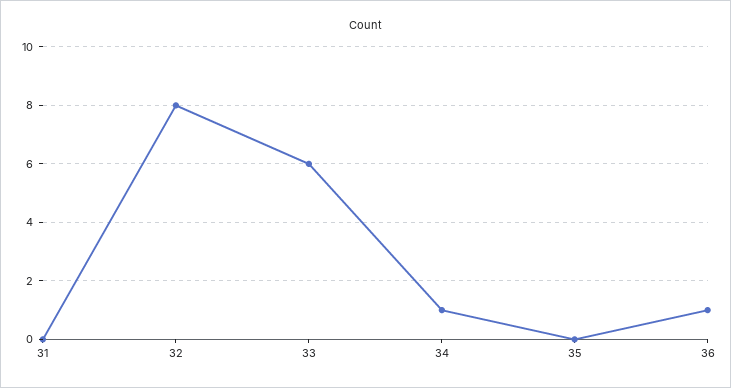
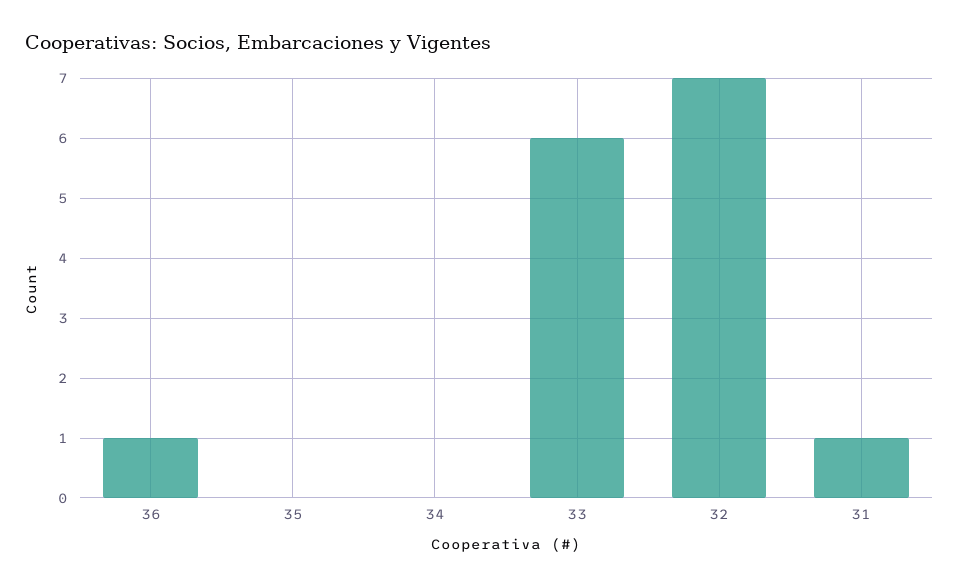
31: 0 -> 1
32: 8 -> 7
34: 1 -> 0

